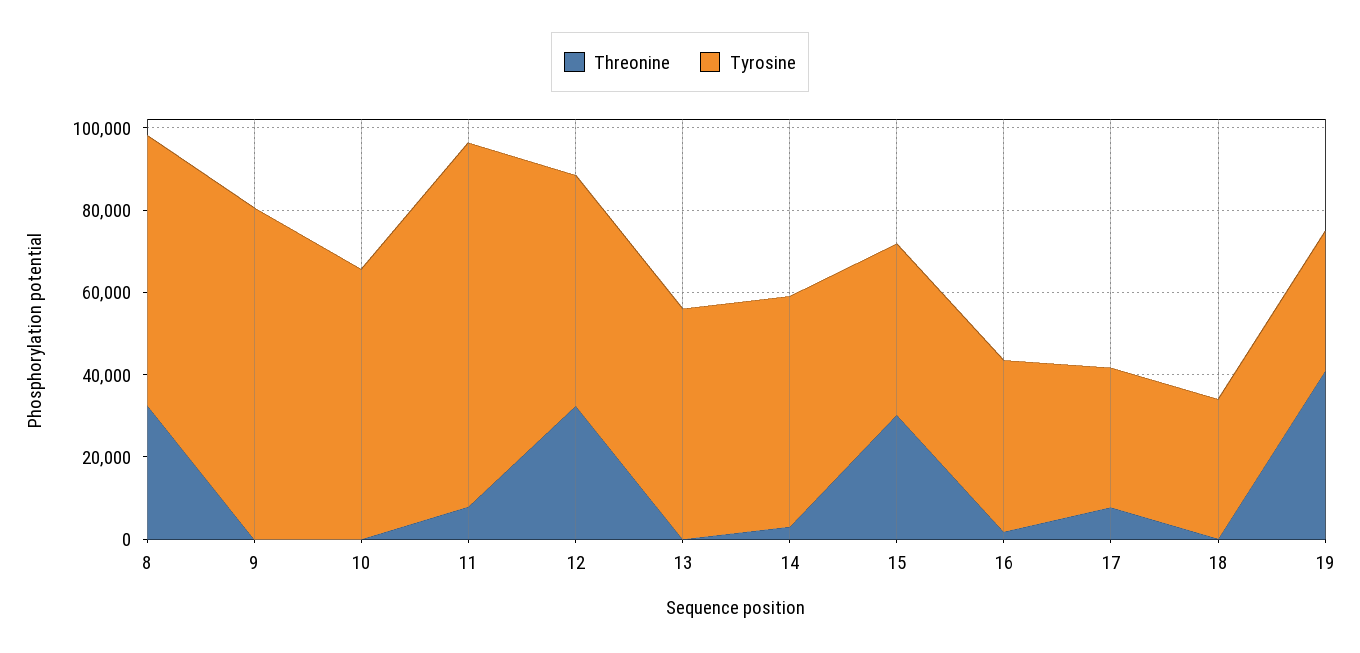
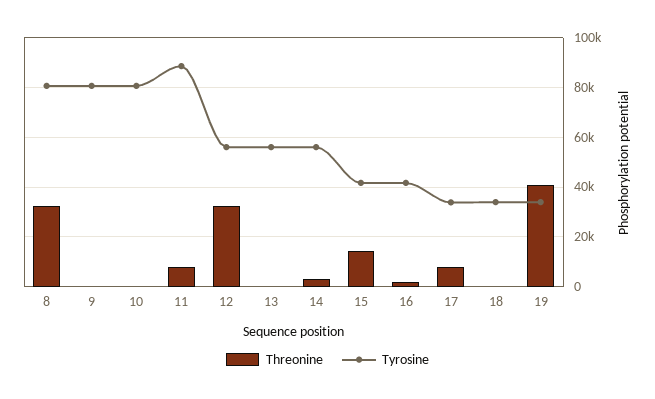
Tyrosine, 8: 65000 -> 80000
Tyrosine, 10: 65000 -> 80000
Threonine, 15: 30000 -> 15000

